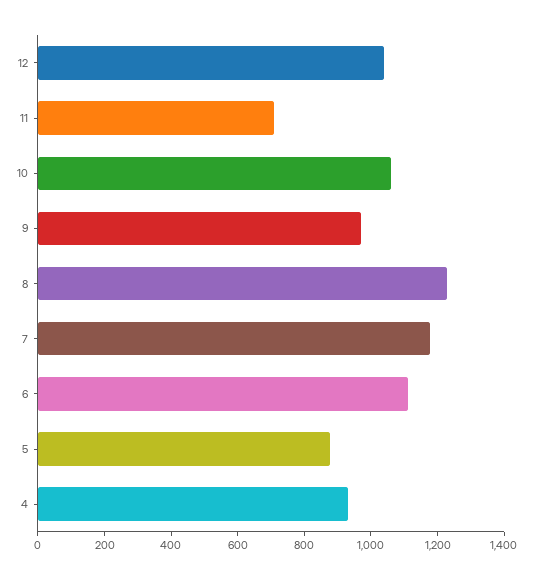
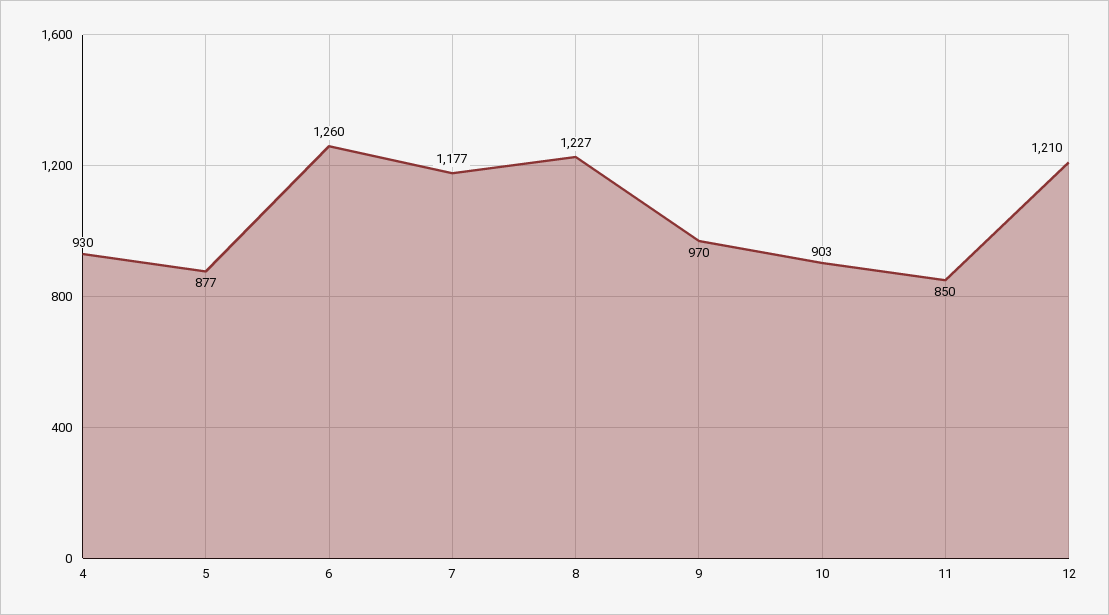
12: 1050 -> 1210
11: 700 -> 850
10: 1050 -> 903
6: 1100 -> 1260

